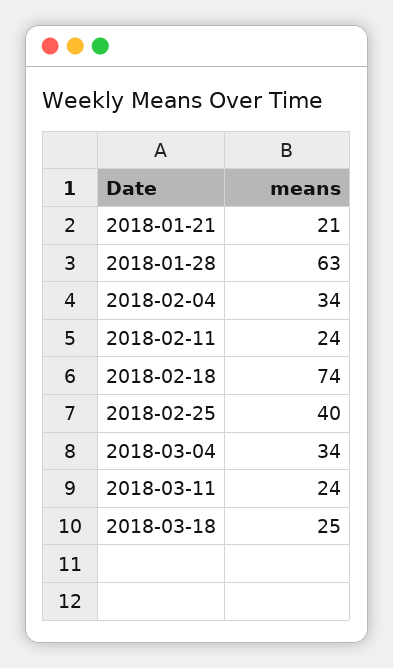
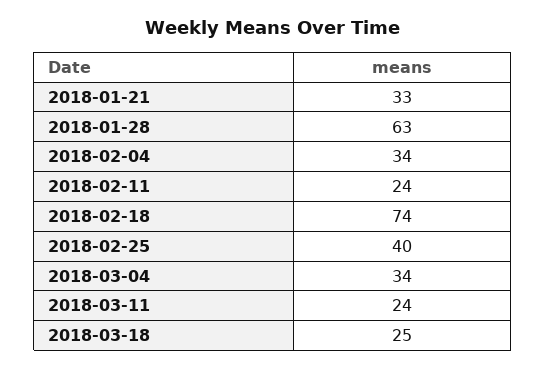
2018-01-21: 21 -> 33

